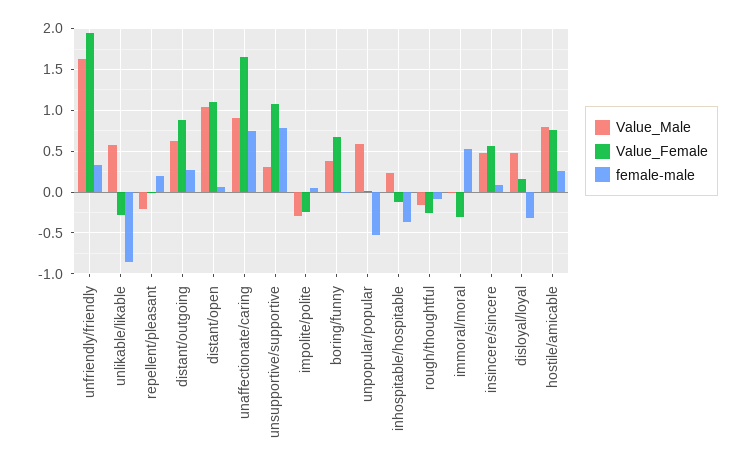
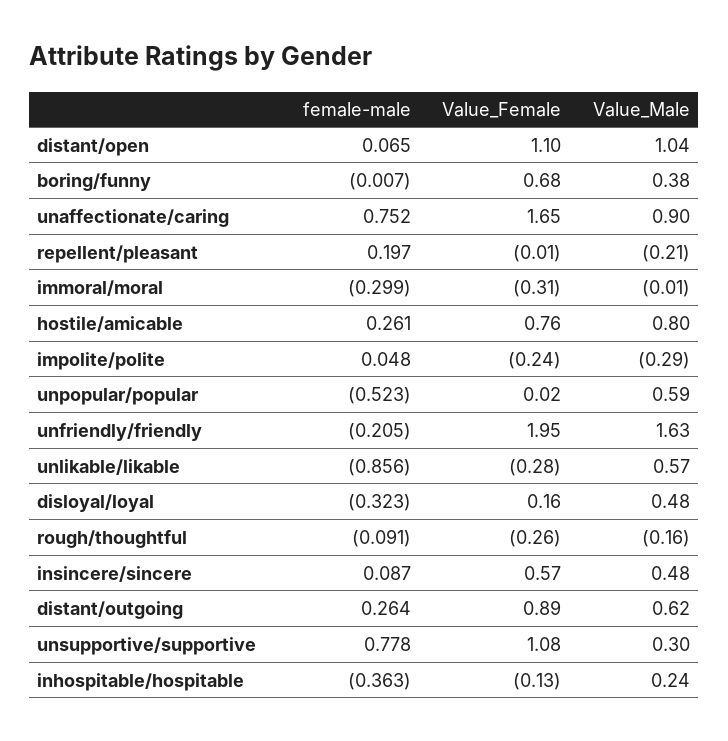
female-male, unfriendly/friendly: 0.3 -> -0.205
female-male, immoral/moral: 0.5 -> -0.299

